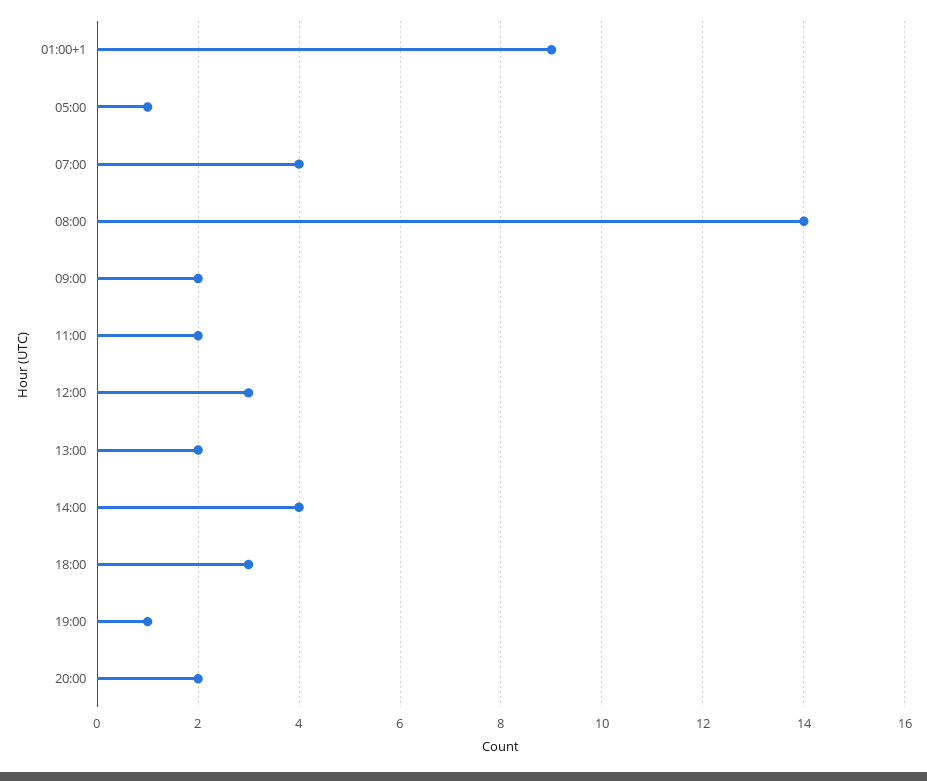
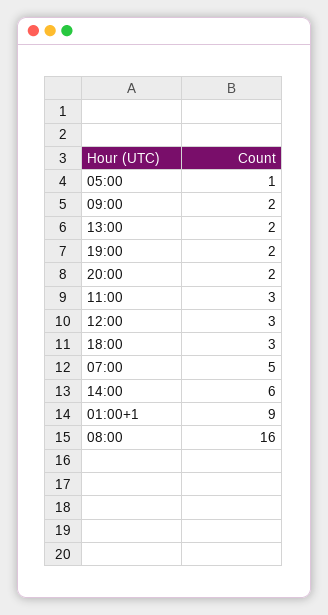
07:00: 4 -> 5
08:00: 14 -> 16
11:00: 2 -> 3
14:00: 4 -> 6
19:00: 1 -> 2

